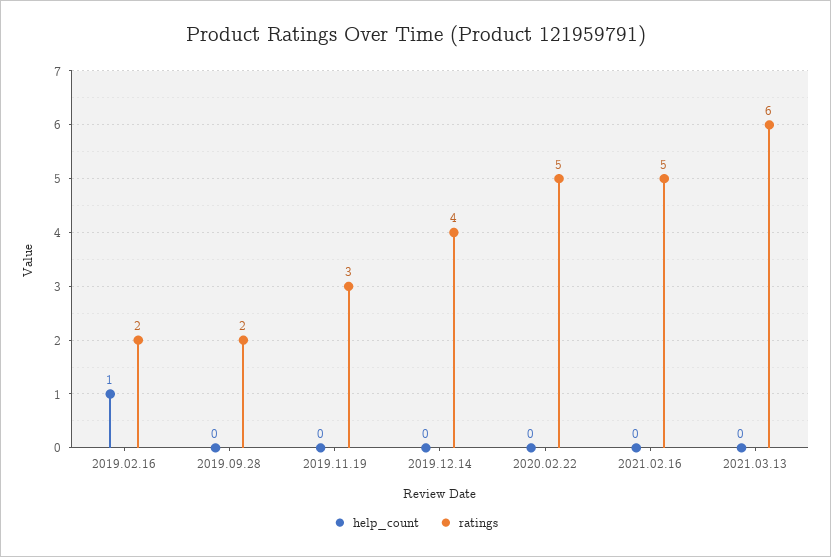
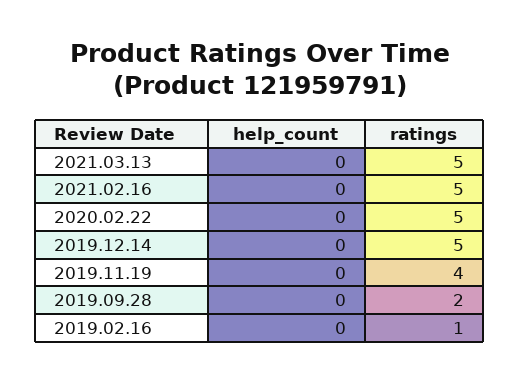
help_count, 2019.02.16: 1 -> 0
ratings, 2019.02.16: 2 -> 1
ratings, 2019.11.19: 3 -> 4
ratings, 2019.12.14: 4 -> 5
ratings, 2021.03.13: 6 -> 5

